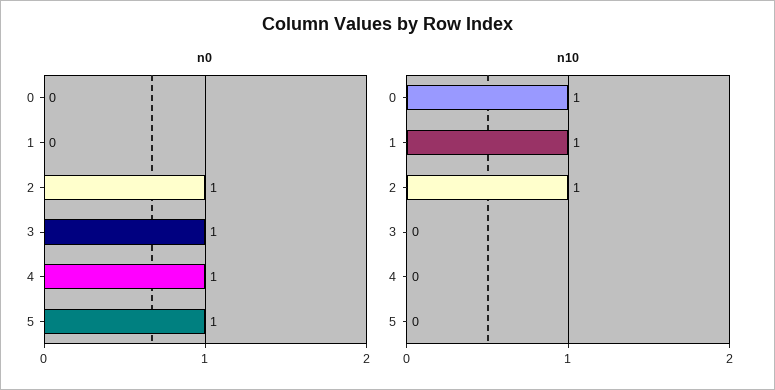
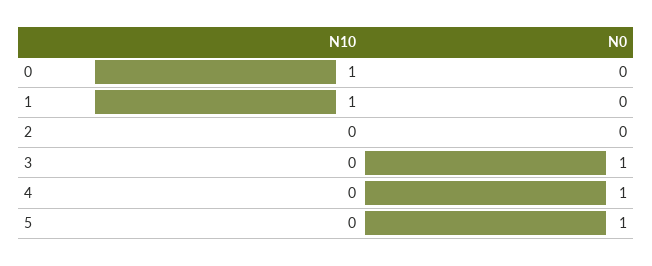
n0, 2: 1 -> 0
n10, 2: 1 -> 0

